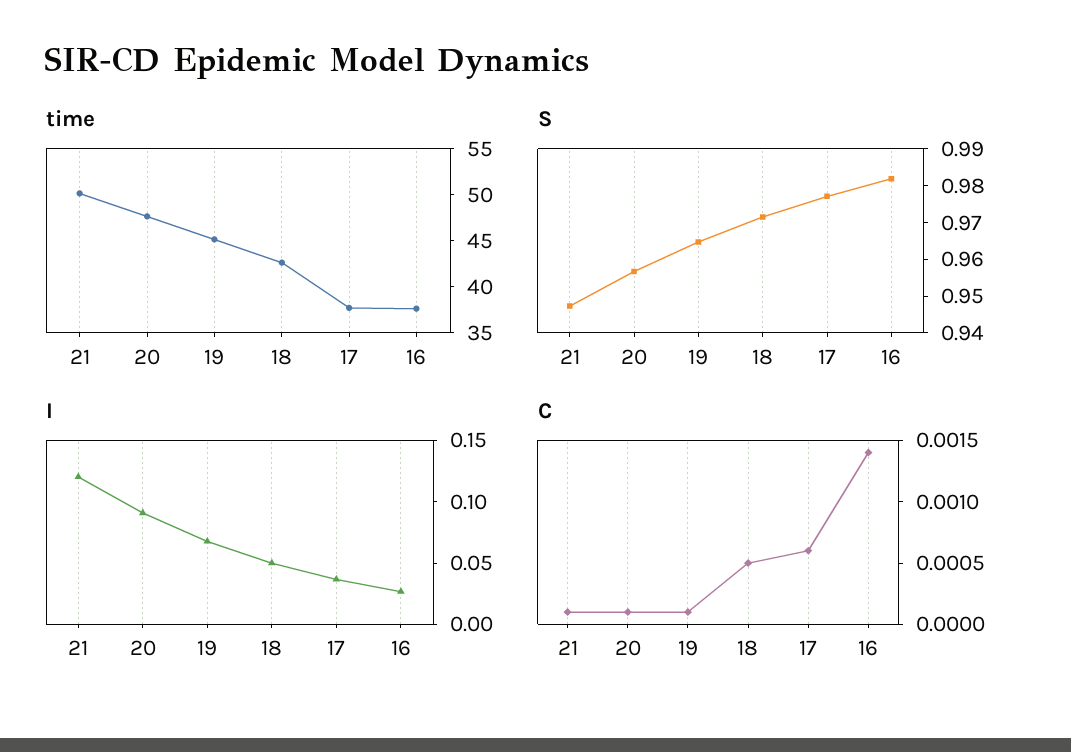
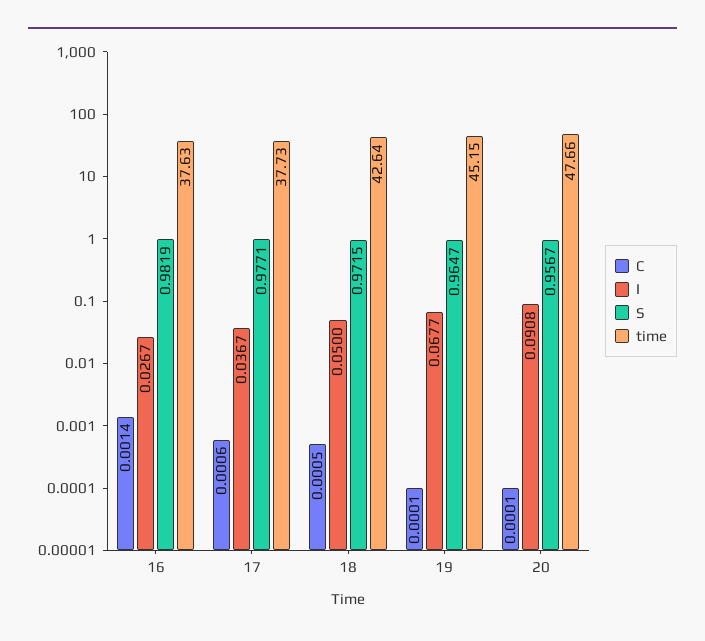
time, 21: 50 -> none
S, 21: 0.9475 -> none
I, 21: 0.12 -> none
C, 21: 0.0001 -> none

